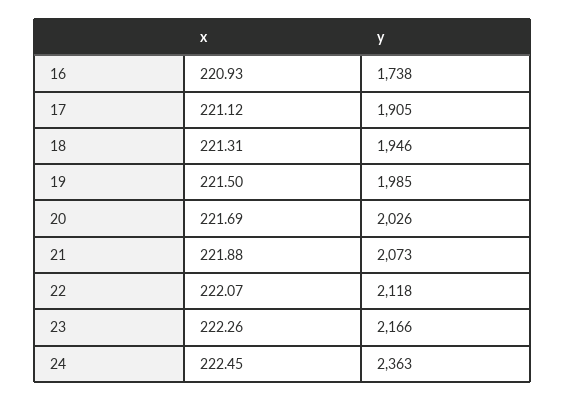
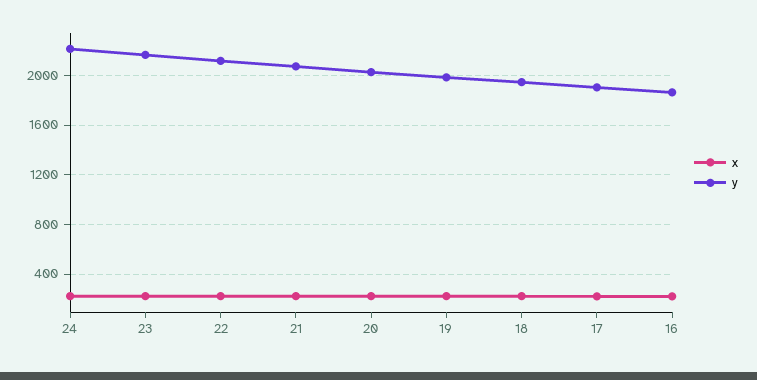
y, 16: 1738 -> 1850
y, 24: 2363 -> 2200

